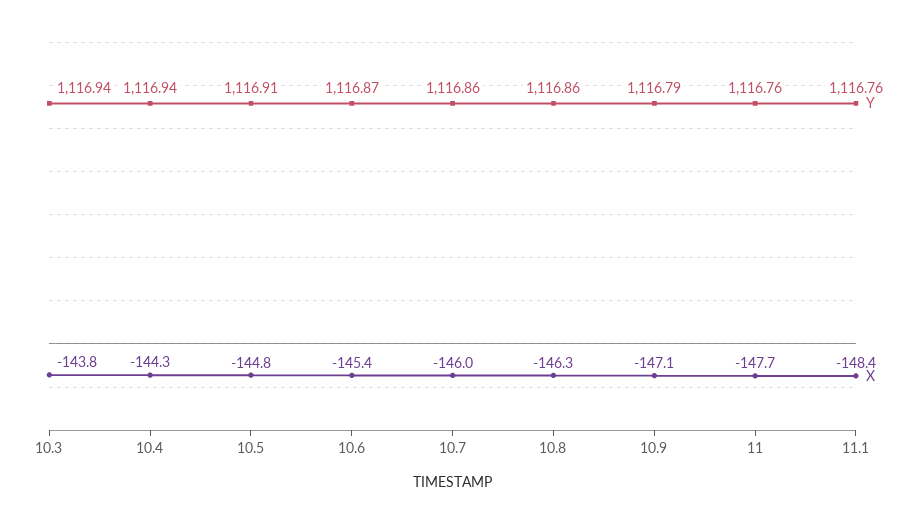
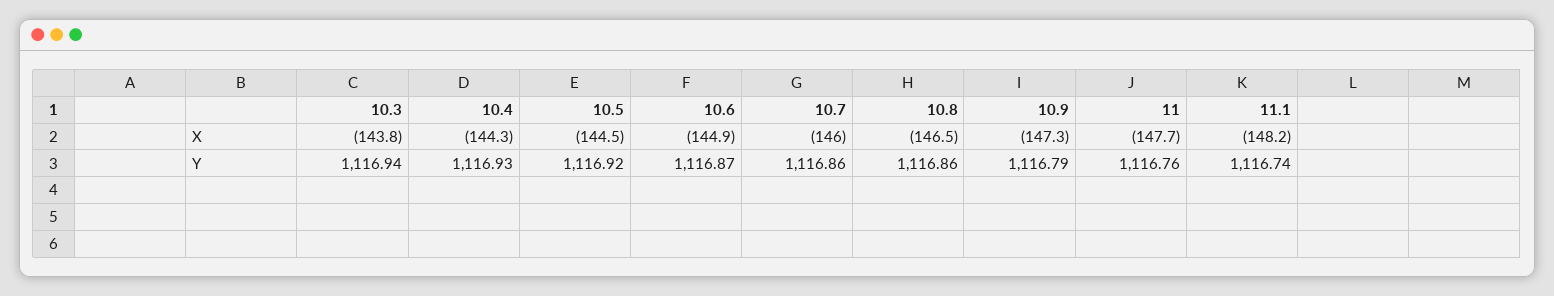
Y, 10.4: 1116.94 -> 1116.93
Y, 10.5: 1116.91 -> 1116.92
X, 10.5: -144.8 -> -144.5
X, 10.6: -145.4 -> -144.9
X, 10.8: -146.3 -> -146.5
X, 10.9: -147.1 -> -147.3
Y, 11.1: 1116.76 -> 1116.74
X, 11.1: -148.4 -> -148.2

